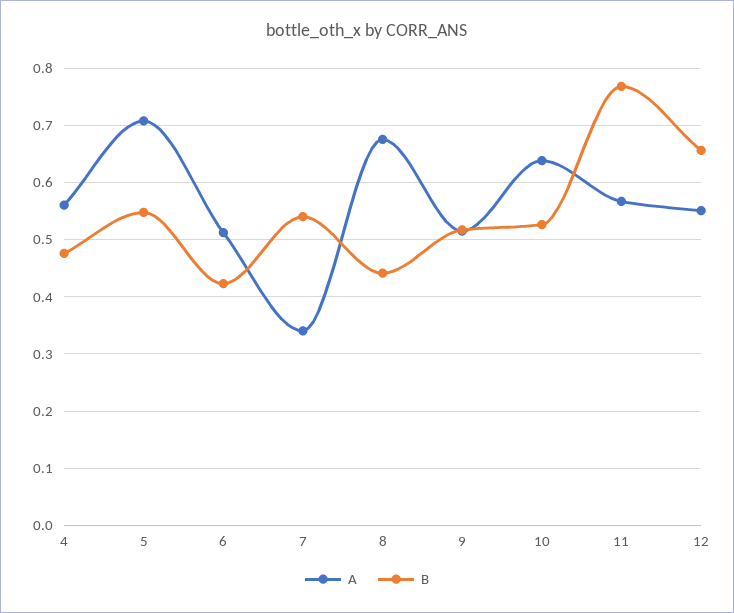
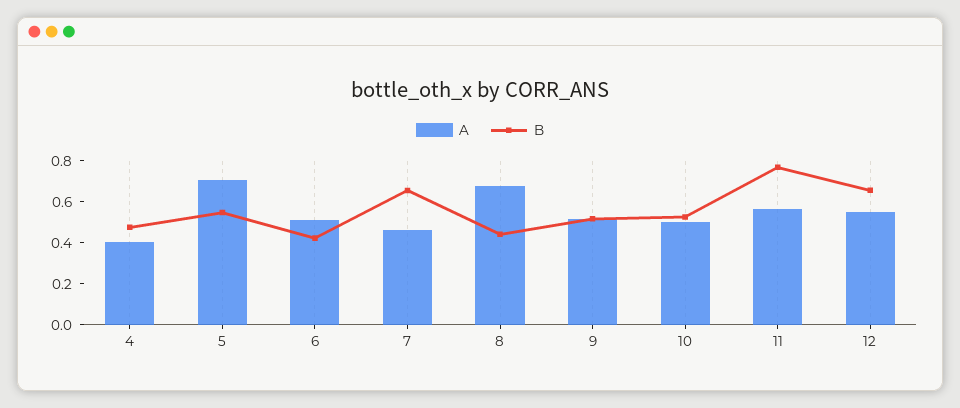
A, 4: 0.56 -> 0.4
A, 7: 0.34 -> 0.45
B, 7: 0.54 -> 0.65
A, 10: 0.64 -> 0.5

